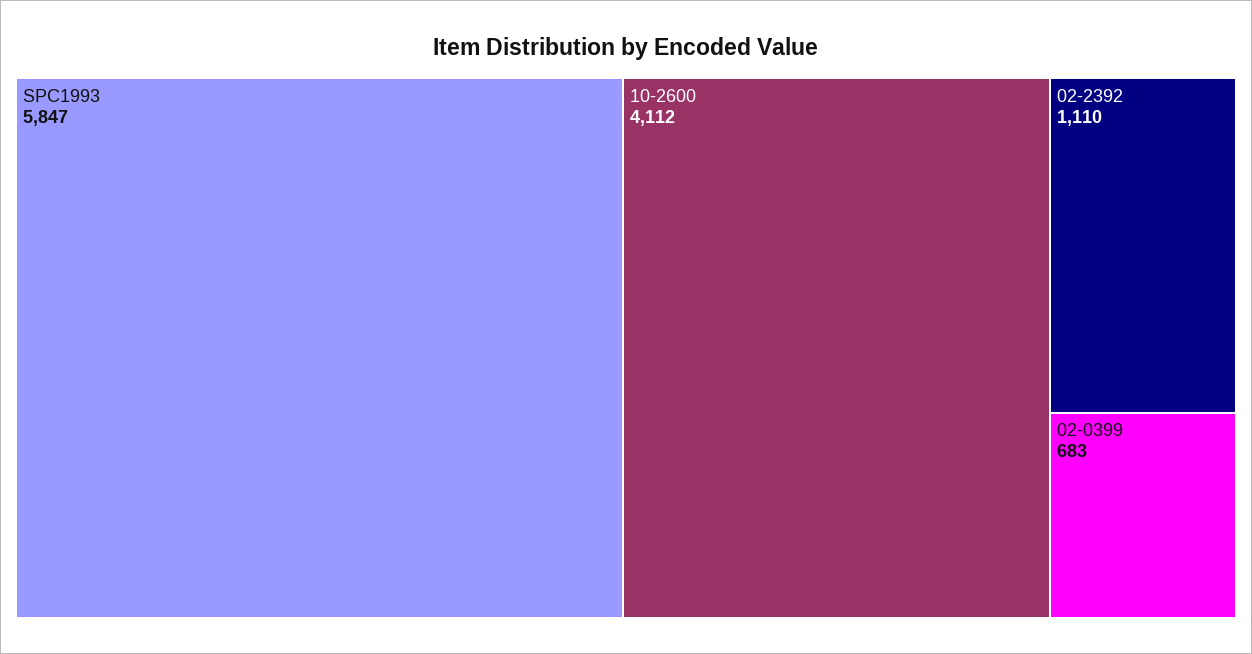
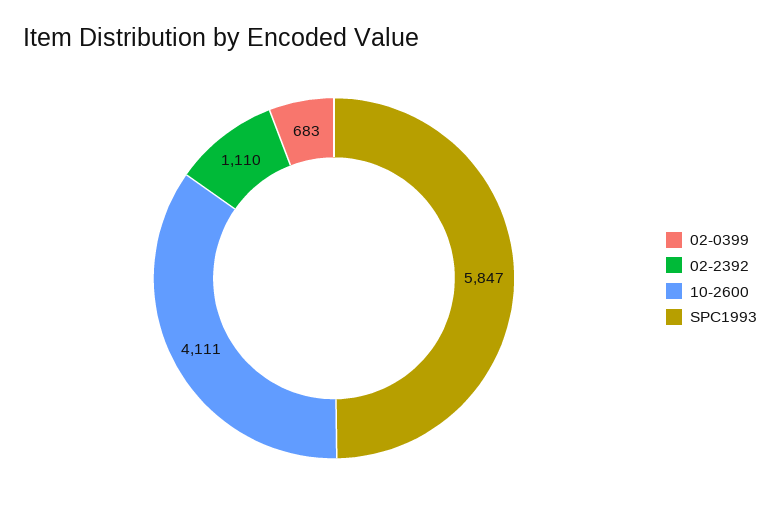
10-2600: 4112 -> 4111

